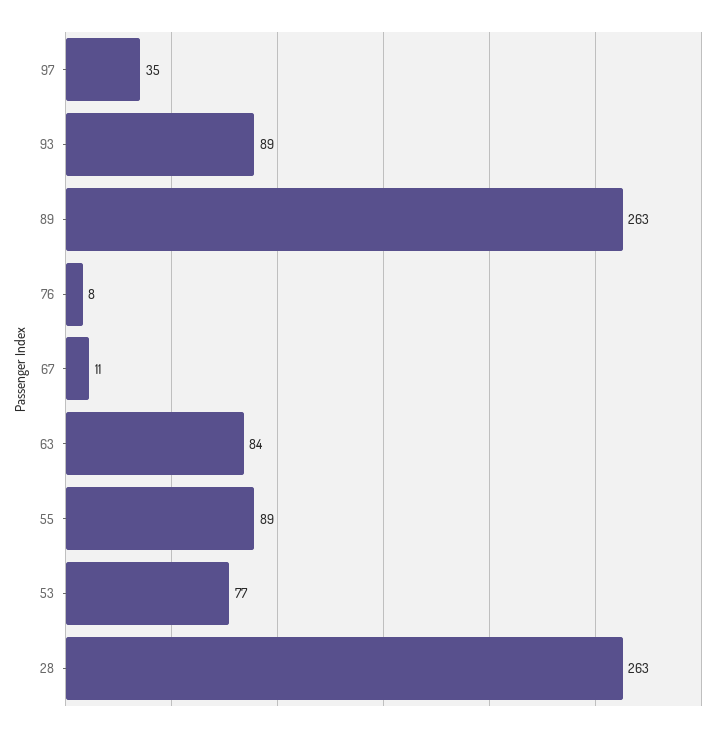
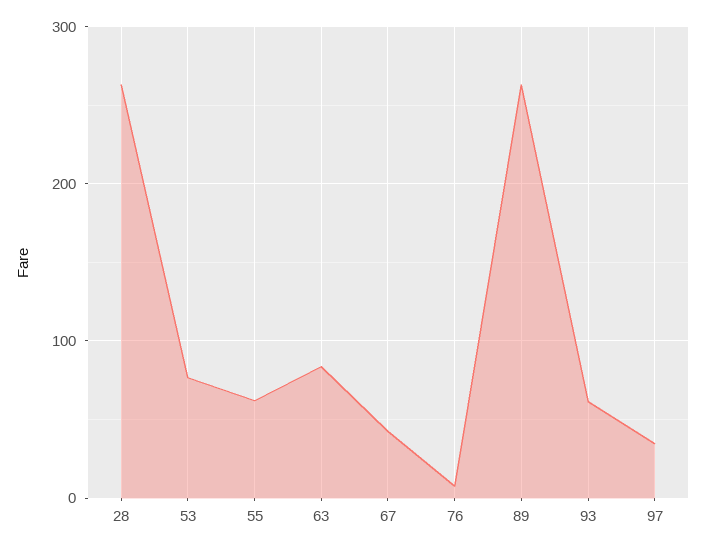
93: 89 -> 60
67: 11 -> 40
55: 89 -> 60

